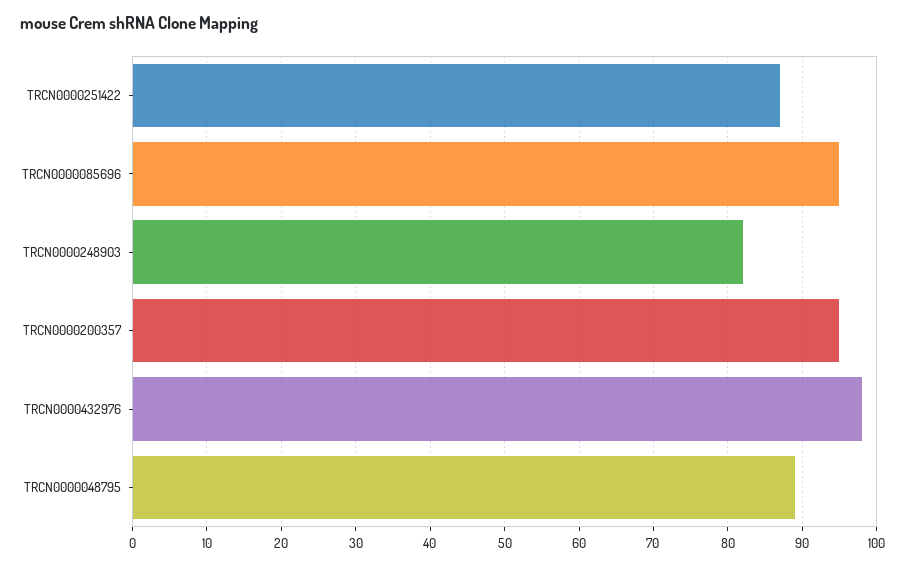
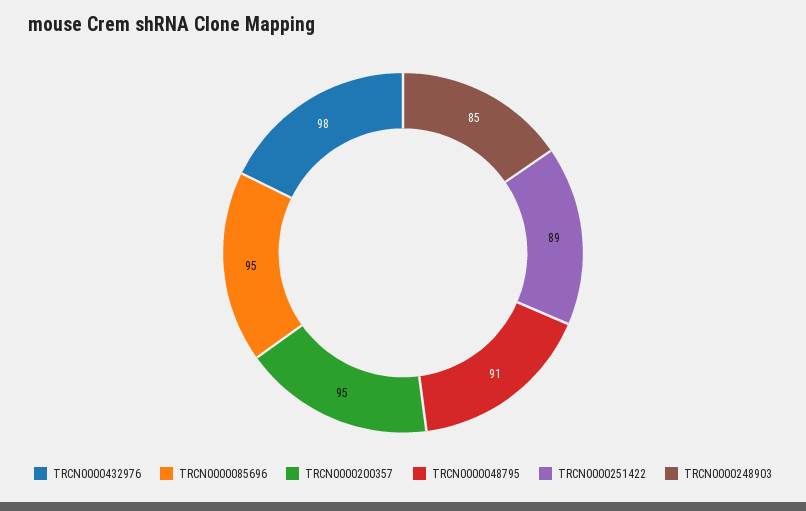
TRCN0000251422: 87 -> 89
TRCN0000248903: 82 -> 85
TRCN0000048795: 89 -> 91

